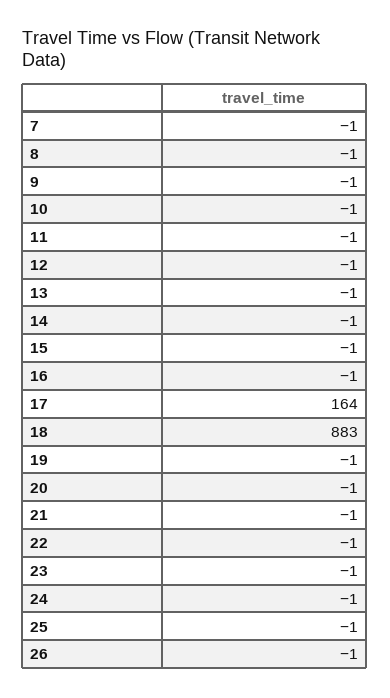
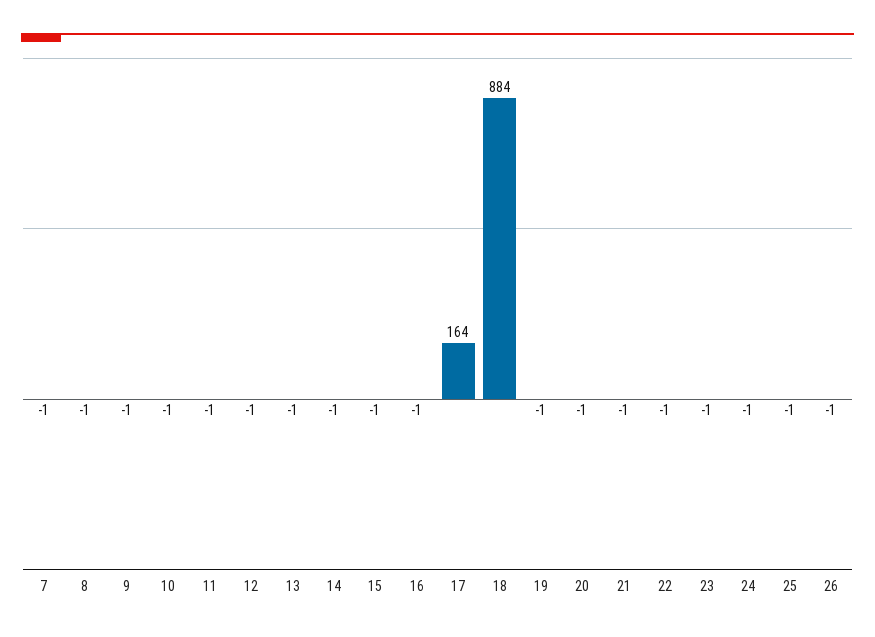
18: 883 -> 884

